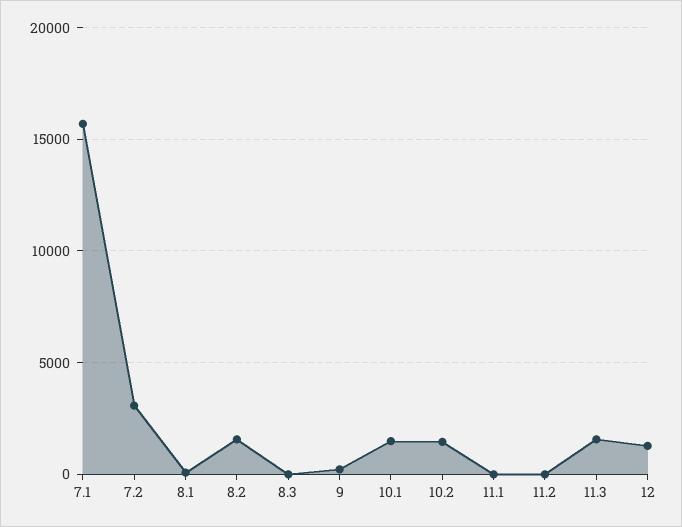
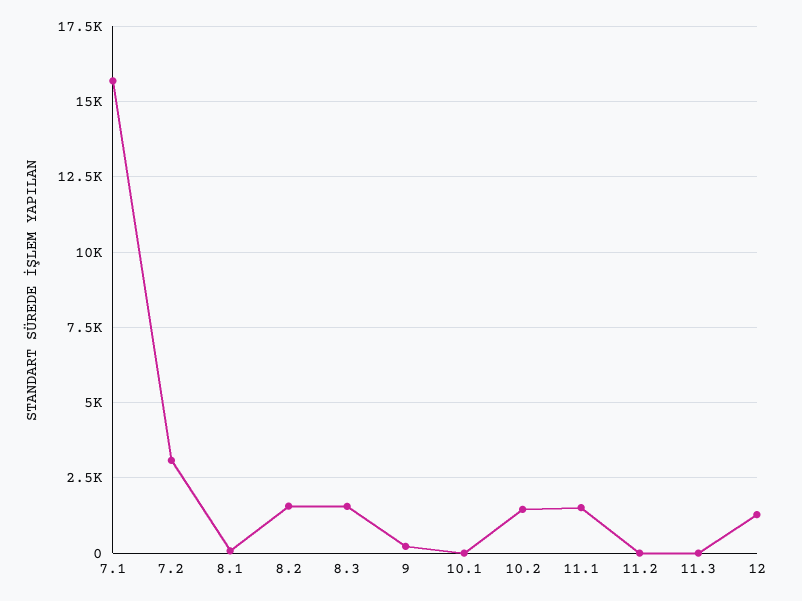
8.3: 0 -> 1500
10.1: 1500 -> 0
11.1: 0 -> 1500
11.3: 1500 -> 0

